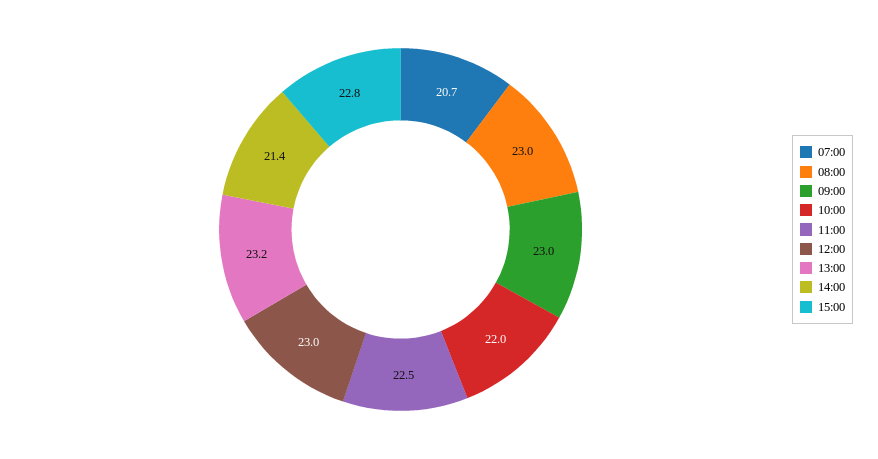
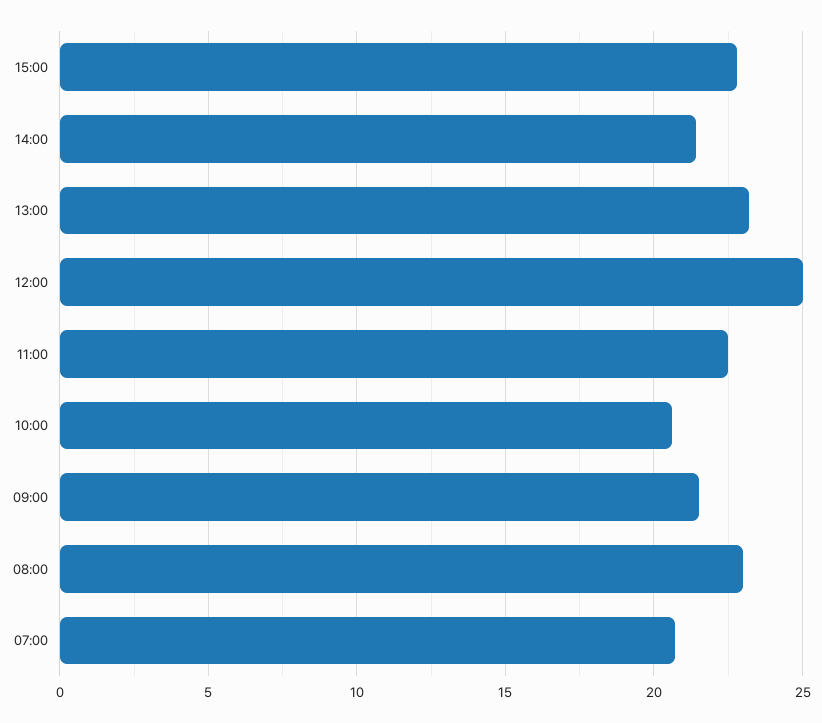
09:00: 23 -> 21.5
10:00: 22 -> 20.5
12:00: 23 -> 25

